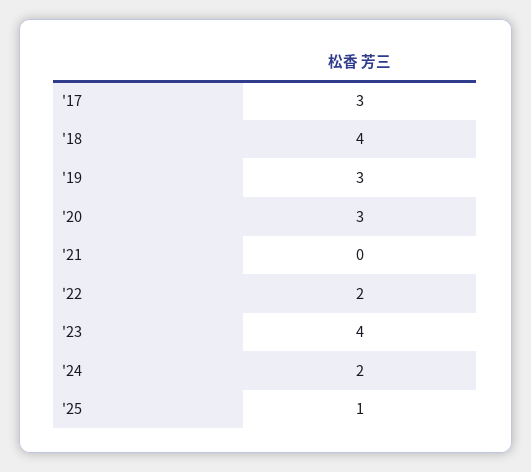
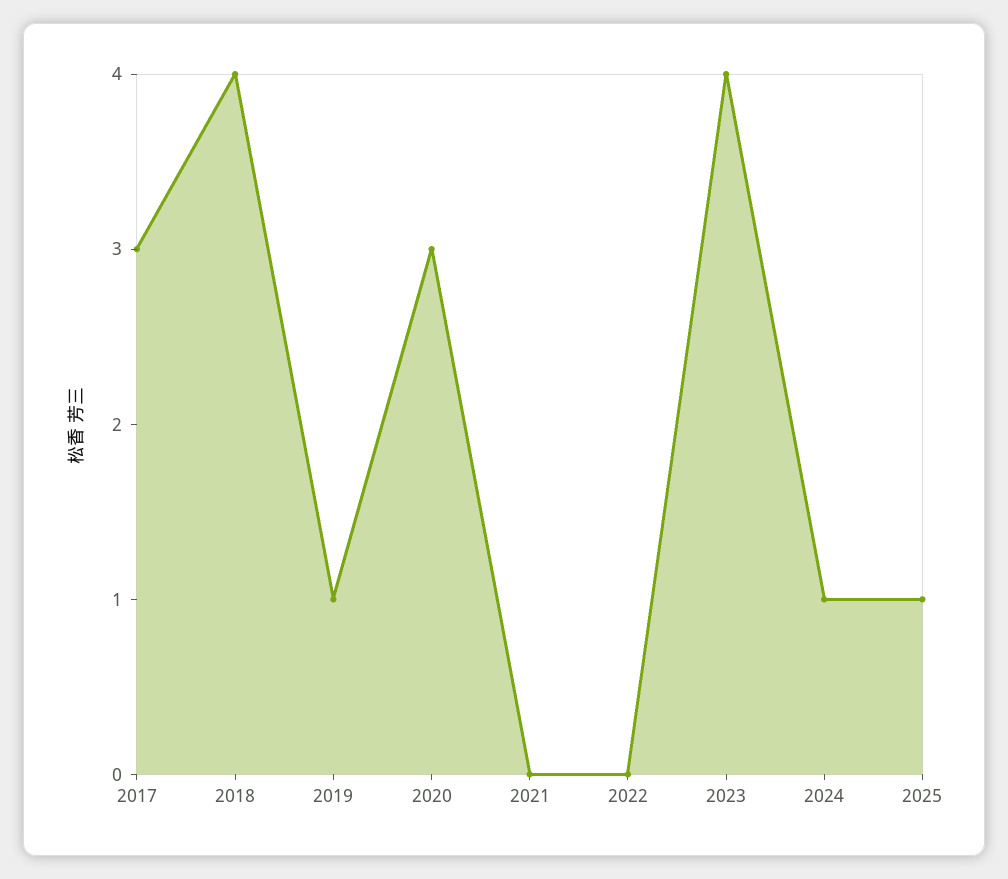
'19: 3 -> 1
'22: 2 -> 0
'24: 2 -> 1

